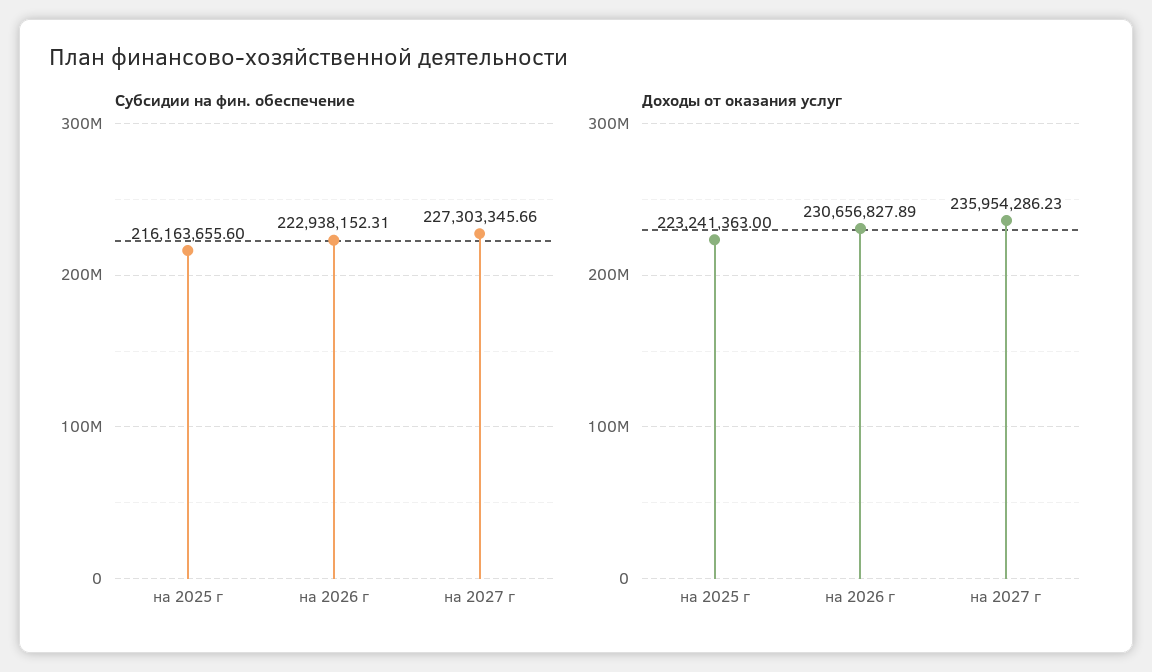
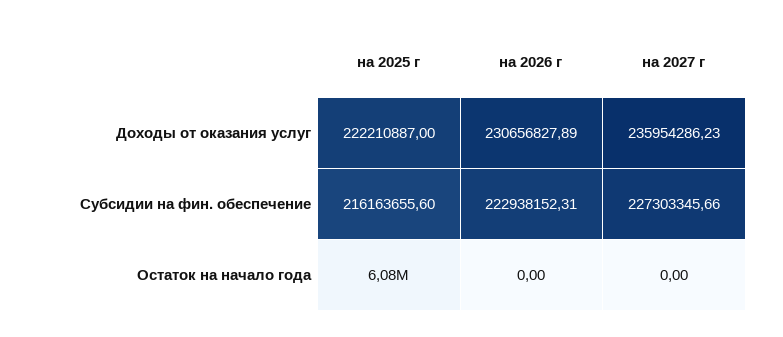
Доходы от оказания услуг, на 2025 г: 223241363 -> 222210887
Остаток на начало года, на 2025 г: none -> 6080000
Остаток на начало года, на 2026 г: none -> 0
Остаток на начало года, на 2027 г: none -> 0

